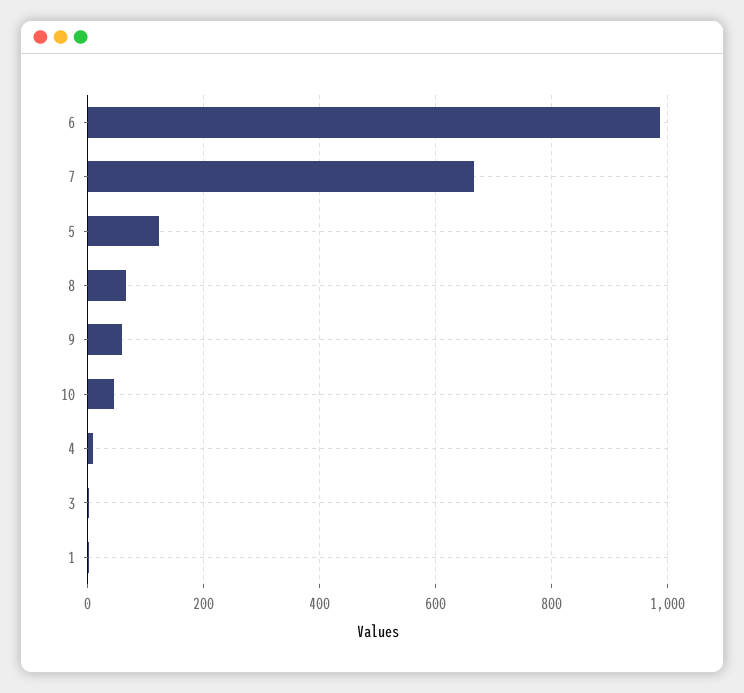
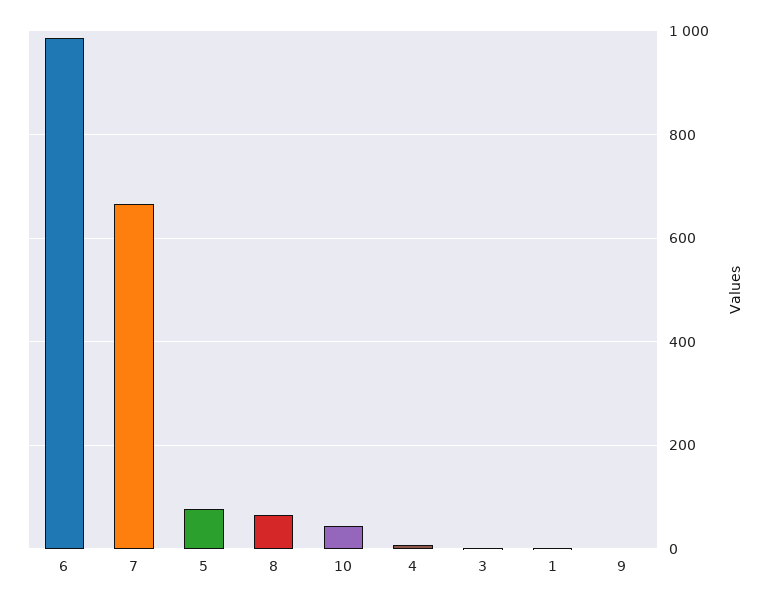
5: 120 -> 80
9: 60 -> 0

